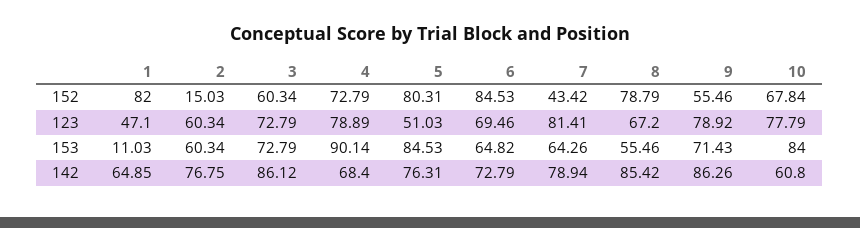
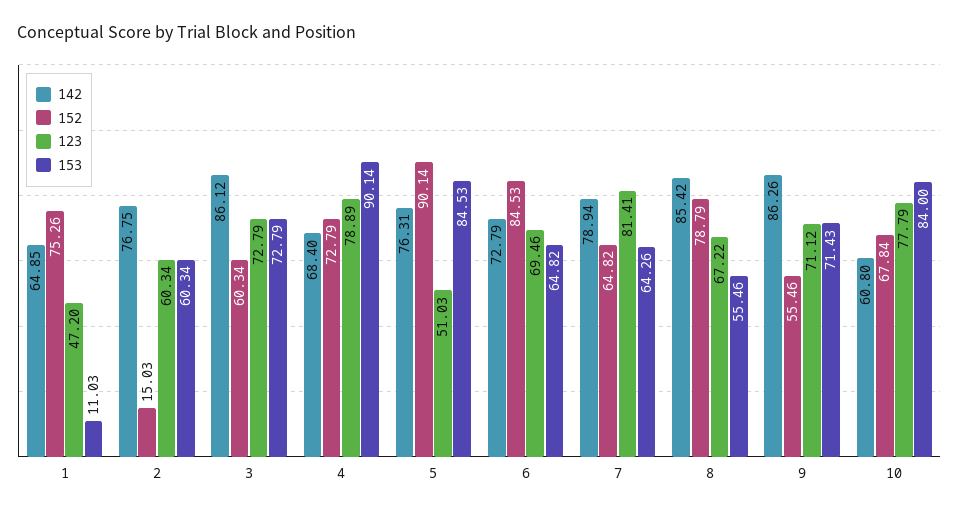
152, 1: 82 -> 75.26
152, 5: 80.31 -> 90.14
152, 7: 43.42 -> 64.82
123, 1: 47.1 -> 47.2
123, 8: 67.2 -> 67.22
123, 9: 78.92 -> 71.12

